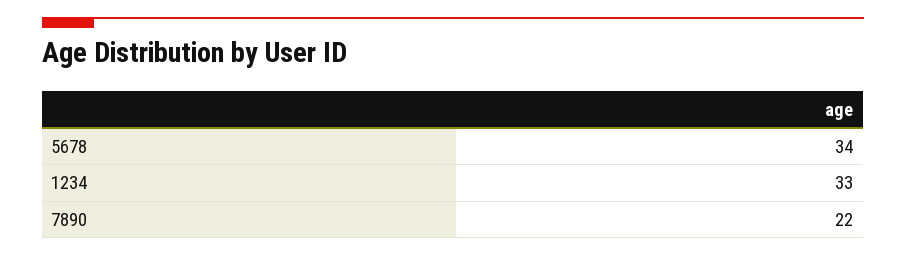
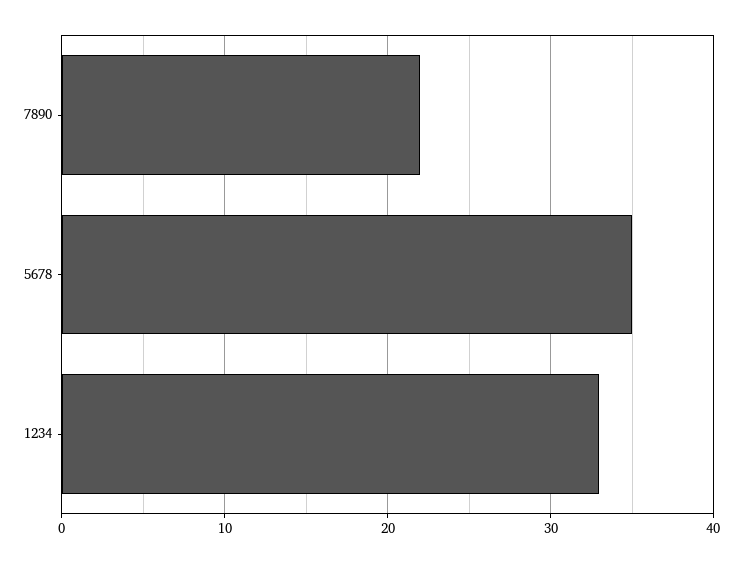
5678: 34 -> 35

